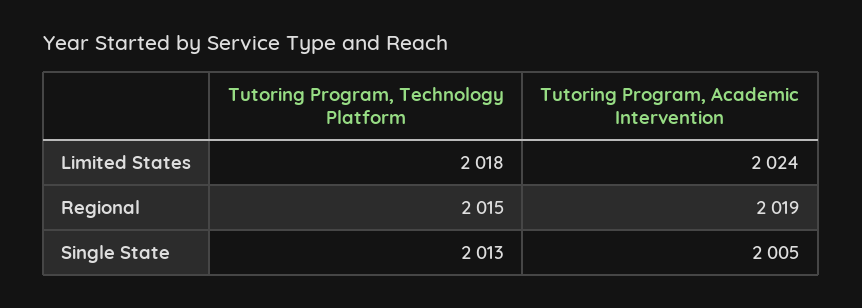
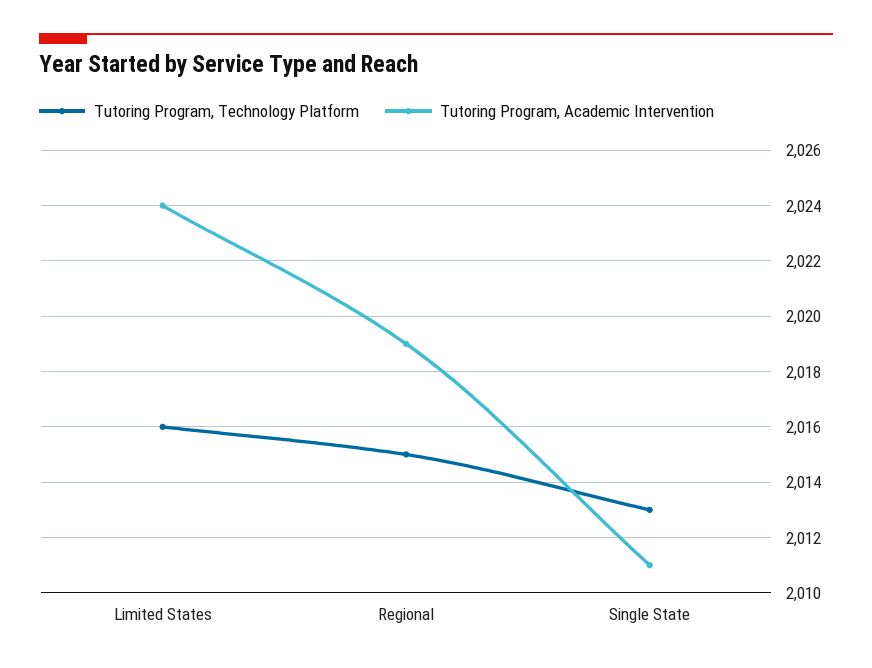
Tutoring Program, Technology Platform, Limited States: 2018 -> 2016
Tutoring Program, Academic Intervention, Single State: 2005 -> 2011

